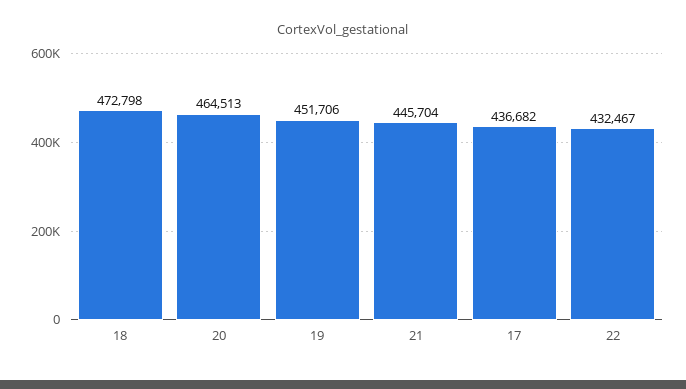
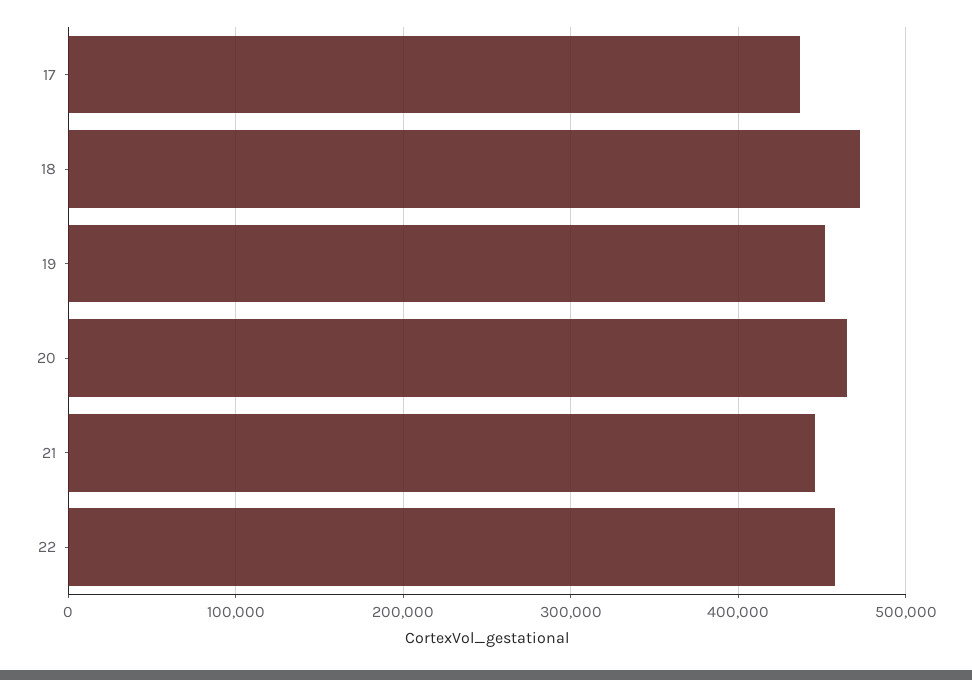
22: 432467 -> 460000

